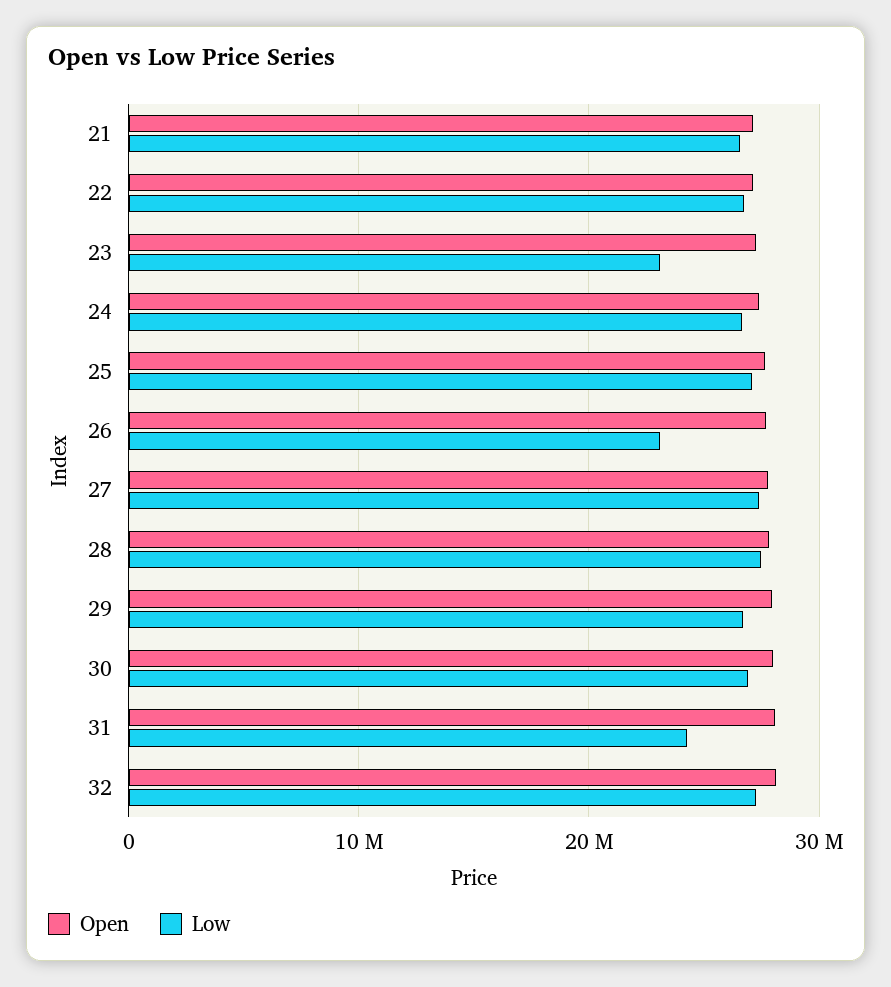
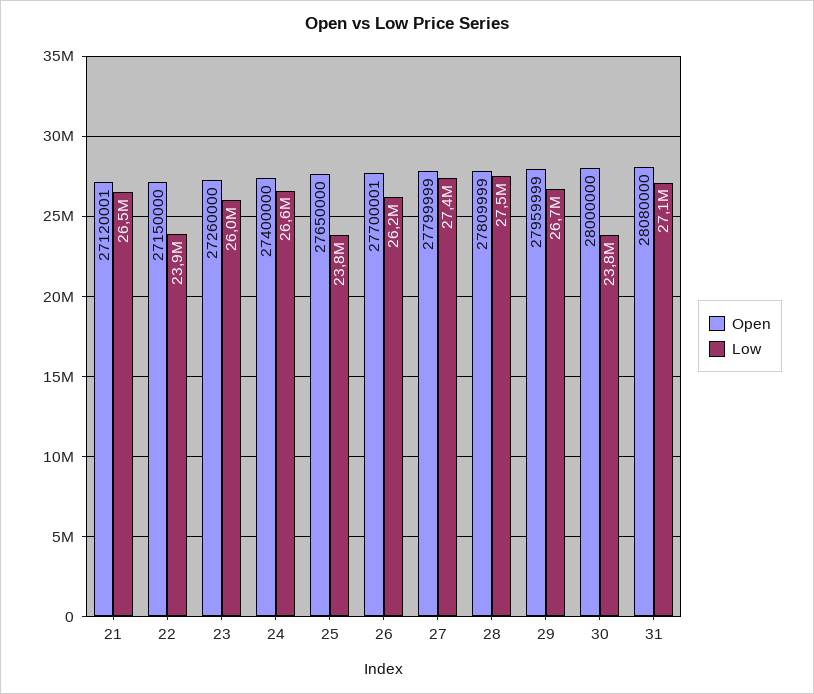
Low, 22: 27000000 -> 23900000
Low, 23: 23000000 -> 26000000
Low, 25: 27000000 -> 23800000
Low, 26: 23000000 -> 26200000
Low, 30: 27000000 -> 23800000
Low, 31: 24000000 -> 27100000
Open, 32: 28000000 -> none
Low, 32: 27000000 -> none

